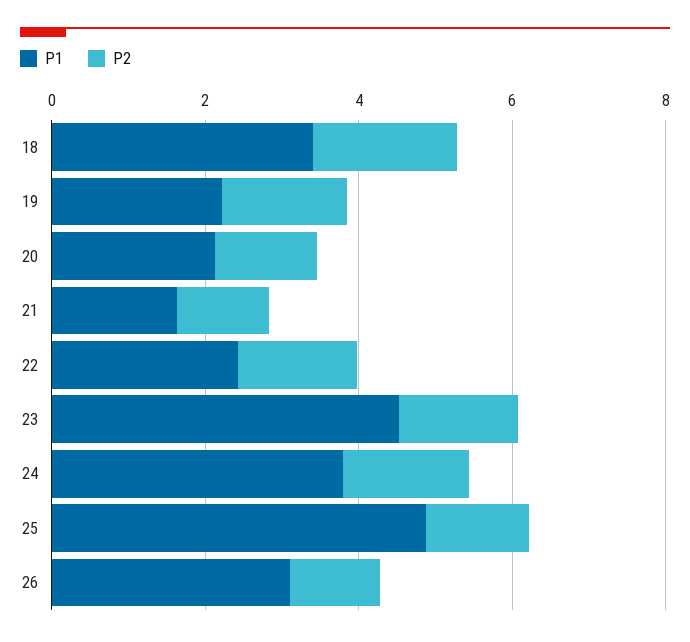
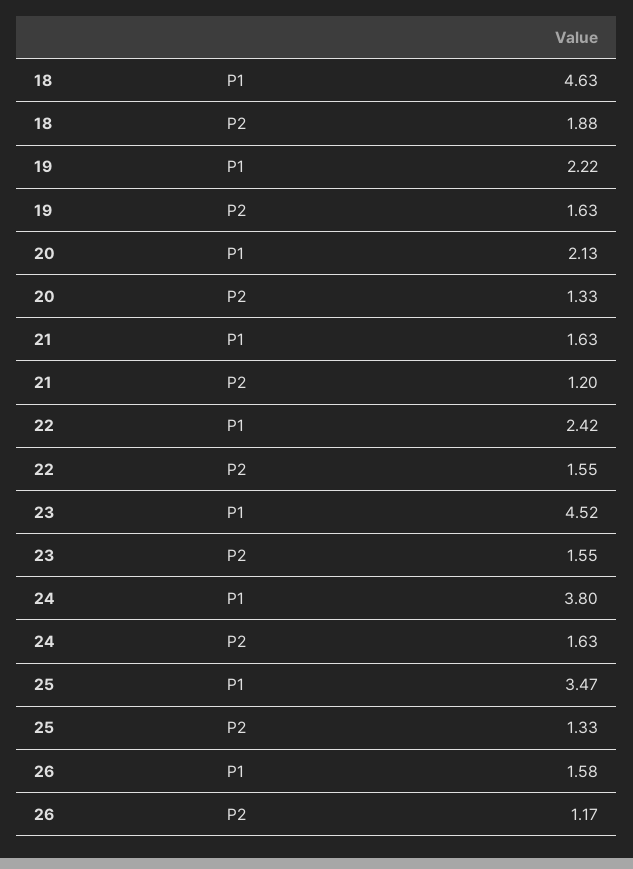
P1, 18: 3.5 -> 4.63
P1, 25: 5 -> 3.47
P1, 26: 3 -> 1.58

